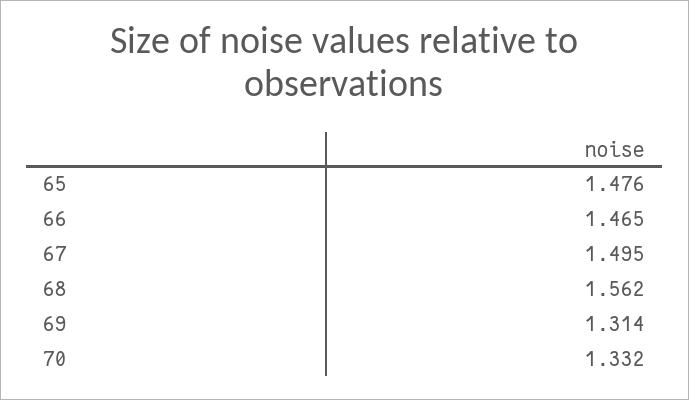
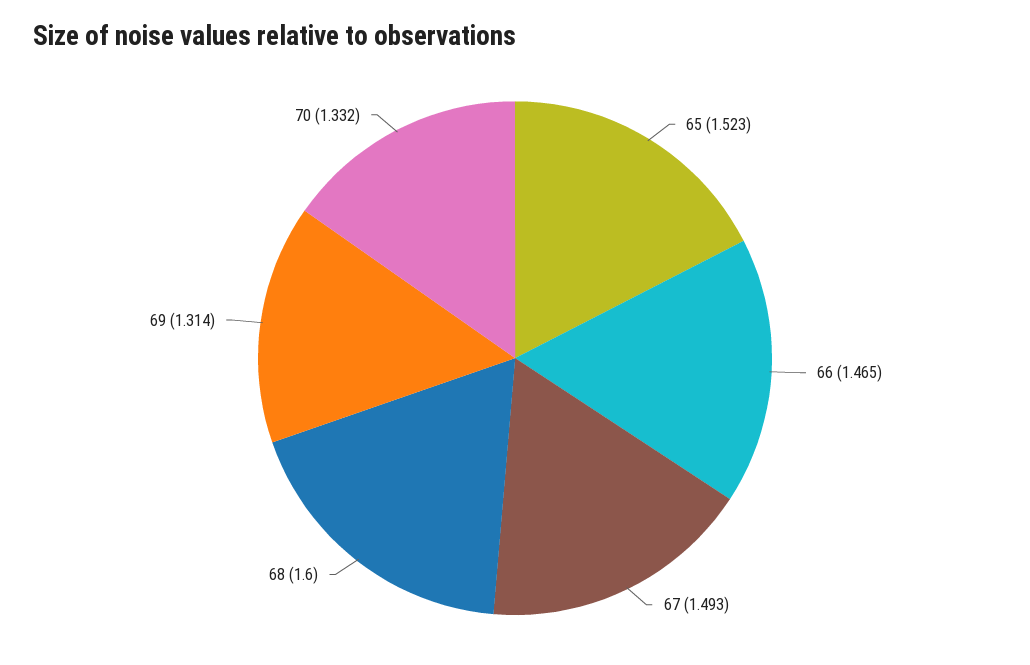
65: 1.476 -> 1.523
67: 1.495 -> 1.493
68: 1.562 -> 1.6

